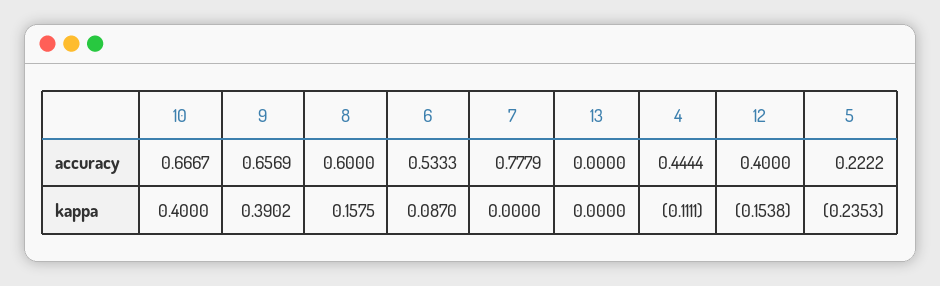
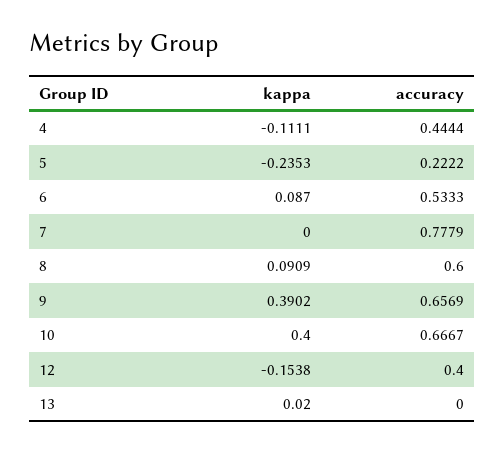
8, kappa: 0.1575 -> 0.0909
13, kappa: 0 -> 0.02

